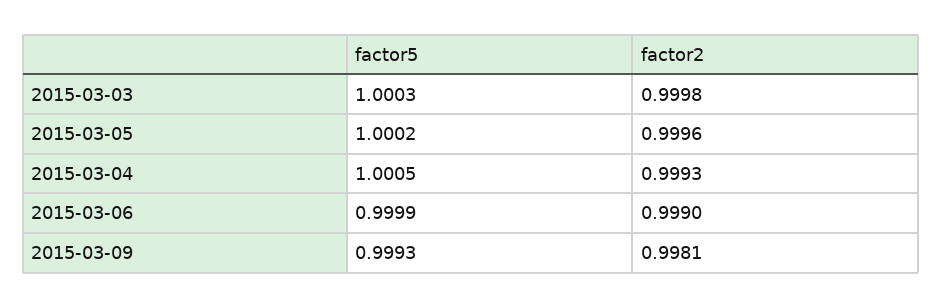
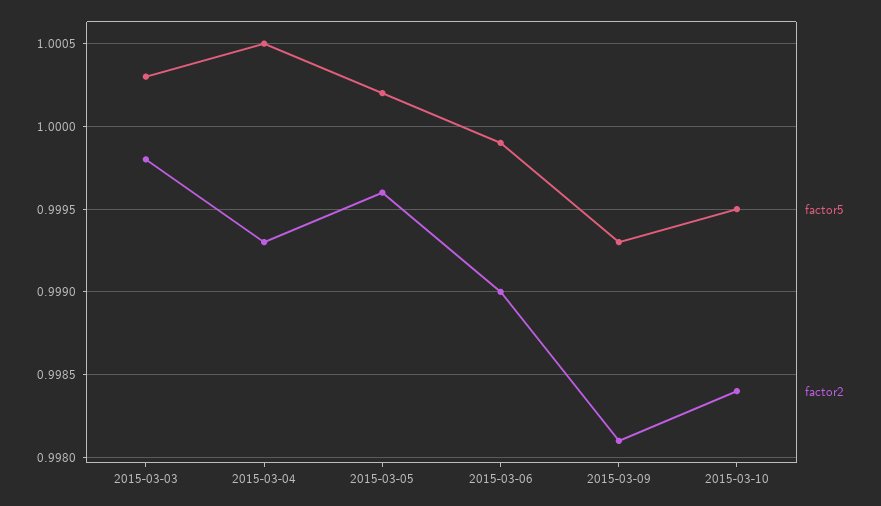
factor5, 2015-03-10: none -> 0.9995
factor2, 2015-03-10: none -> 0.9984

